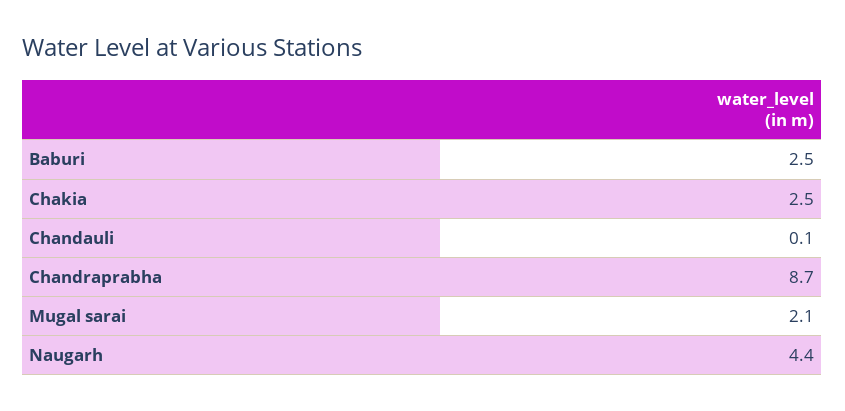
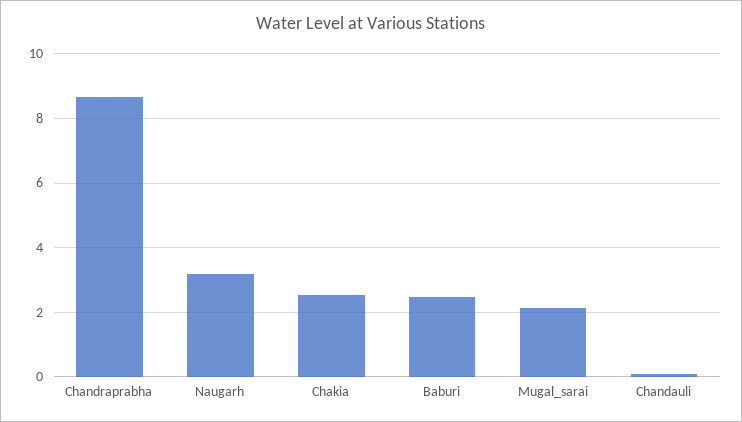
Naugarh: 4.4 -> 3.2

